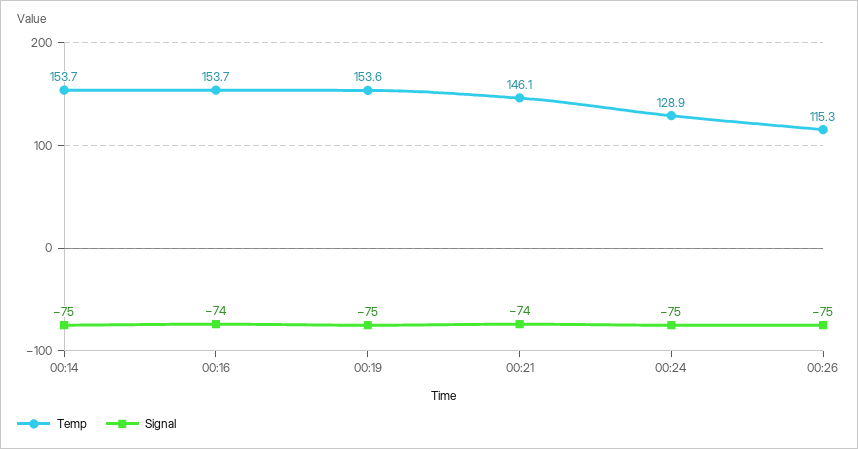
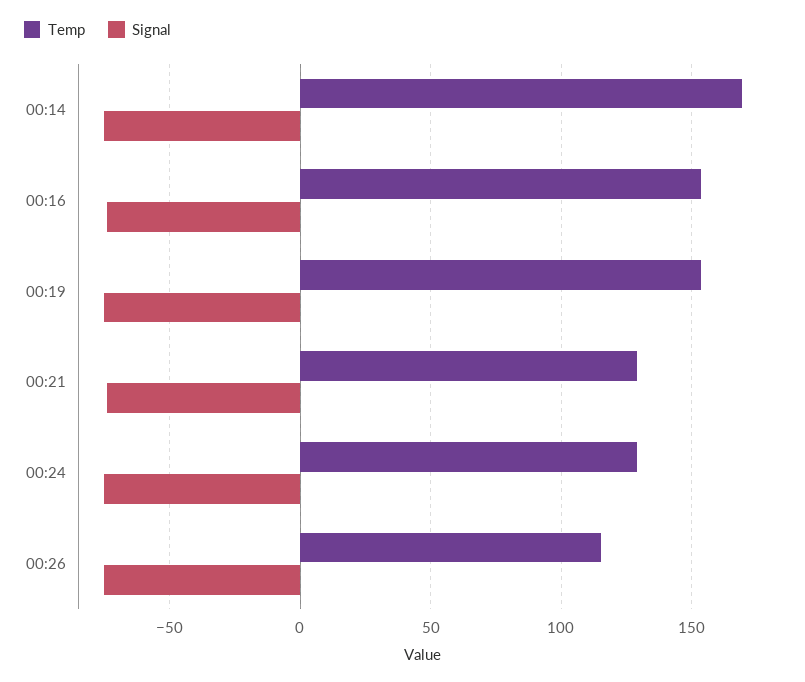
Temp, 00:14: 153.7 -> 170
Temp, 00:21: 146.1 -> 130

